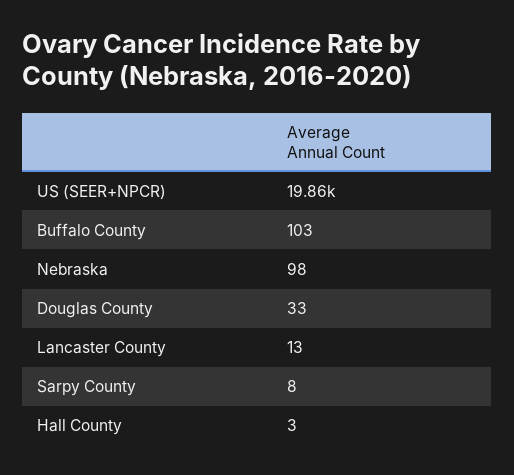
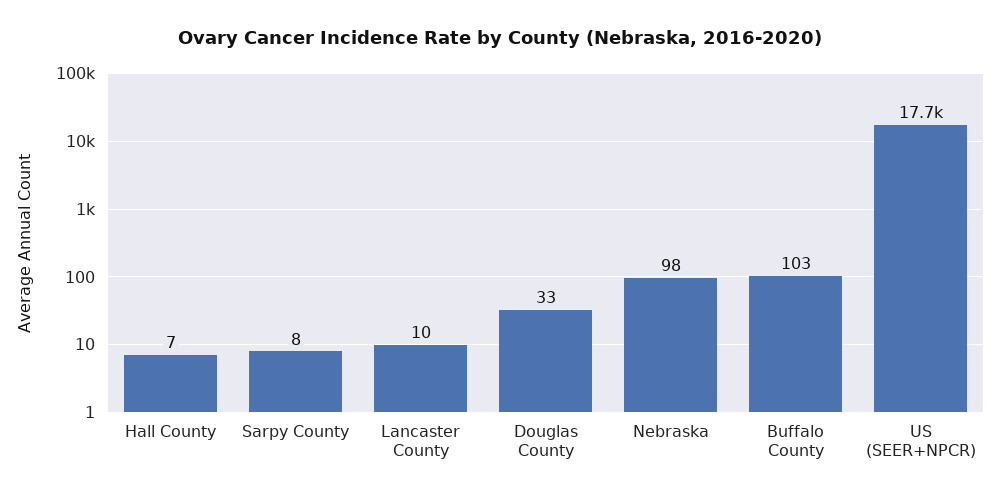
US (SEER+NPCR): 19860 -> 17700
Lancaster County: 13 -> 10
Hall County: 3 -> 7

